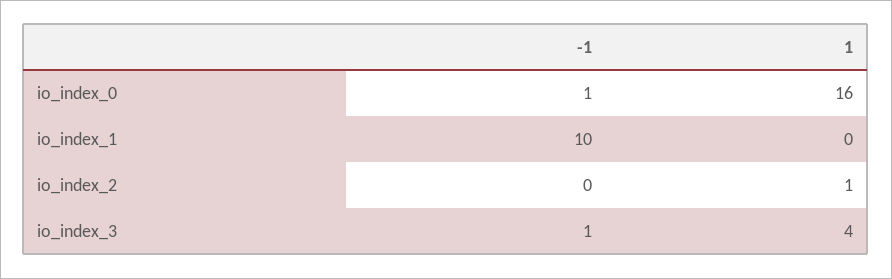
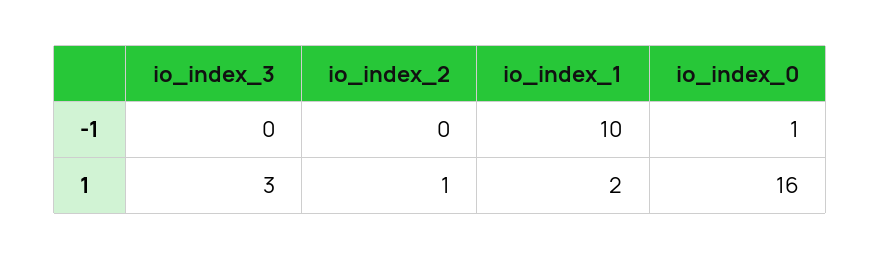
1, io_index_1: 0 -> 2
-1, io_index_3: 1 -> 0
1, io_index_3: 4 -> 3

